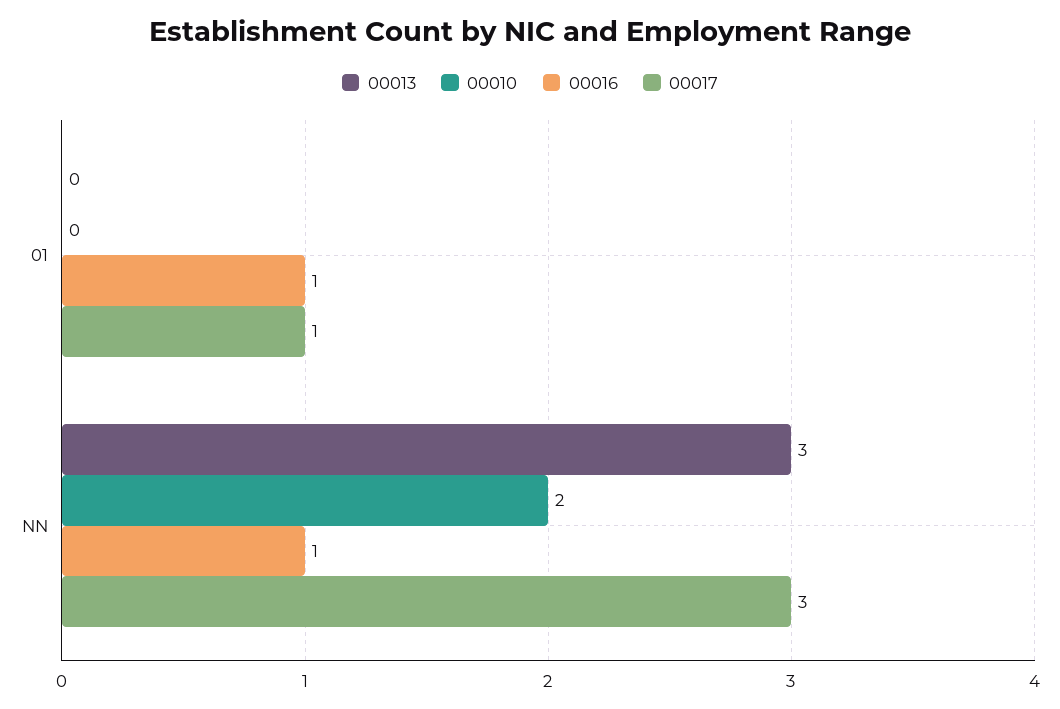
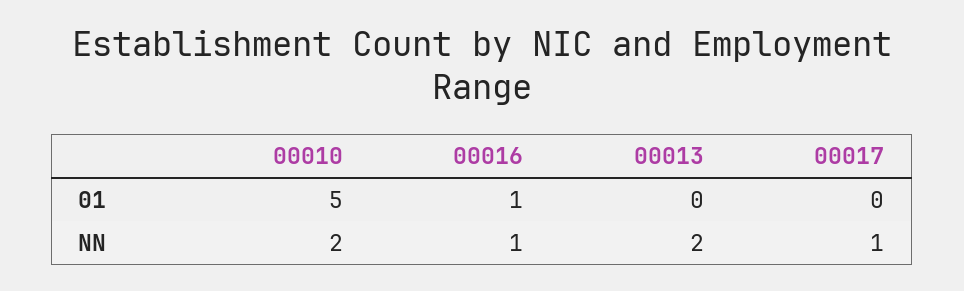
00010, 01: 0 -> 5
00017, 01: 1 -> 0
00013, NN: 3 -> 2
00017, NN: 3 -> 1

